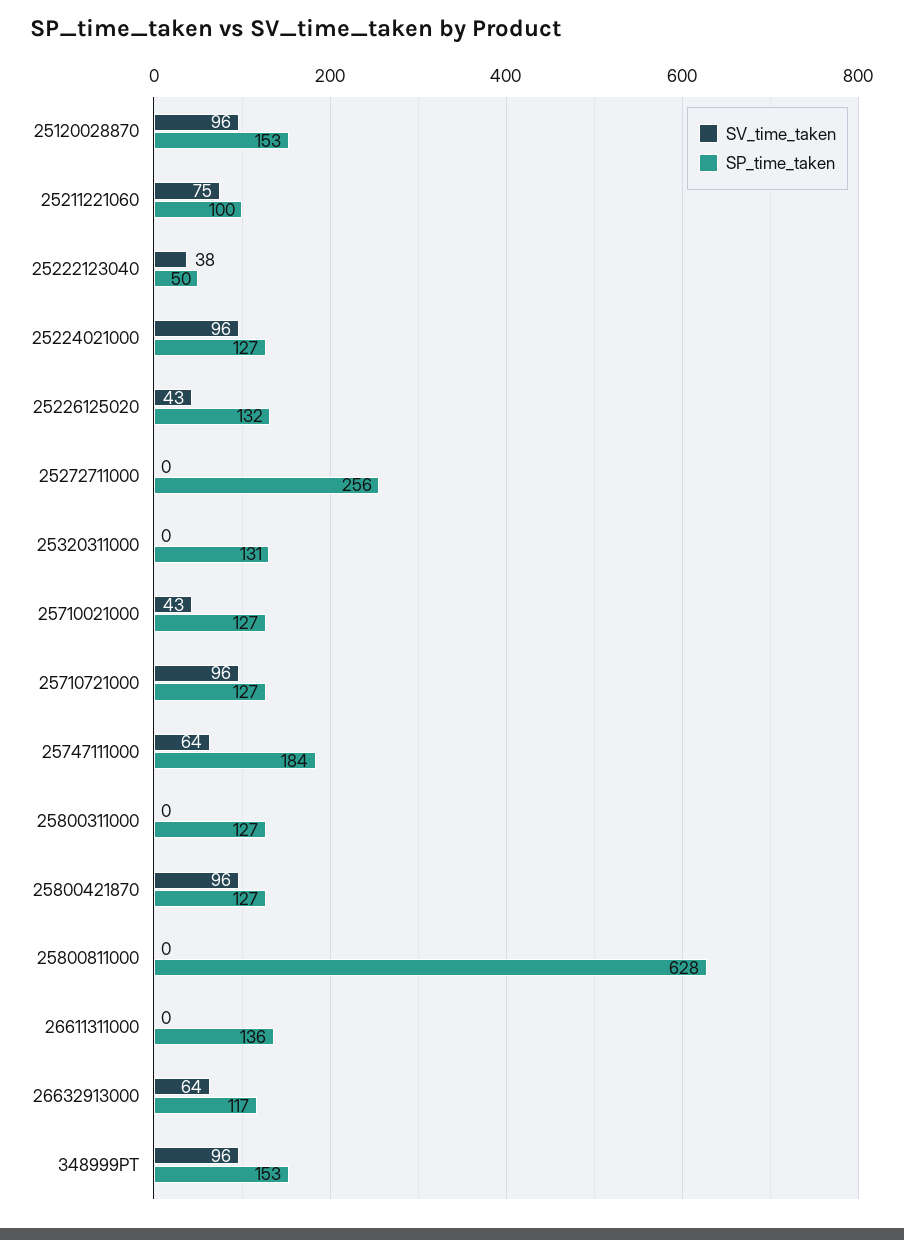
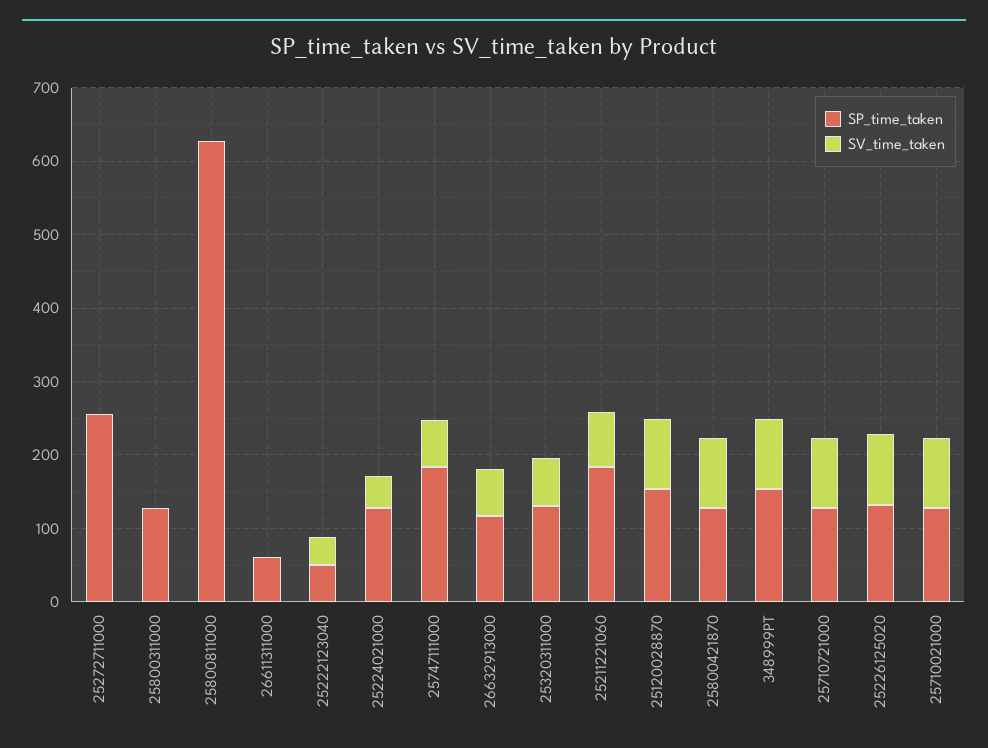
SP_time_taken, 25211221060: 100 -> 180
SV_time_taken, 25224021000: 96 -> 40
SV_time_taken, 25226125020: 43 -> 100
SV_time_taken, 25320311000: 0 -> 60
SV_time_taken, 25710021000: 43 -> 100
SP_time_taken, 26611311000: 136 -> 60

